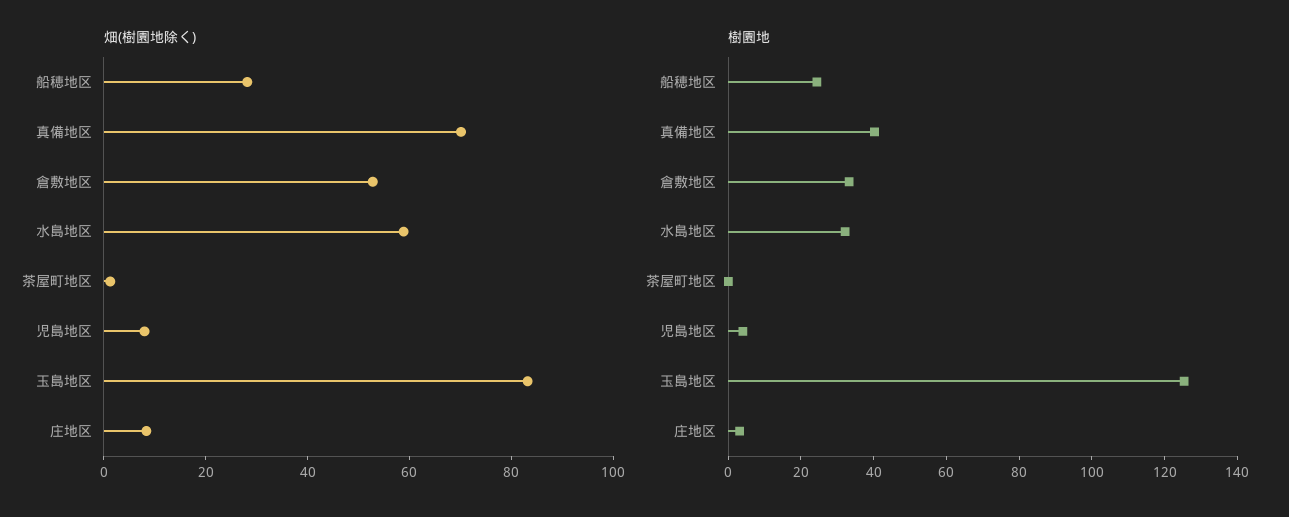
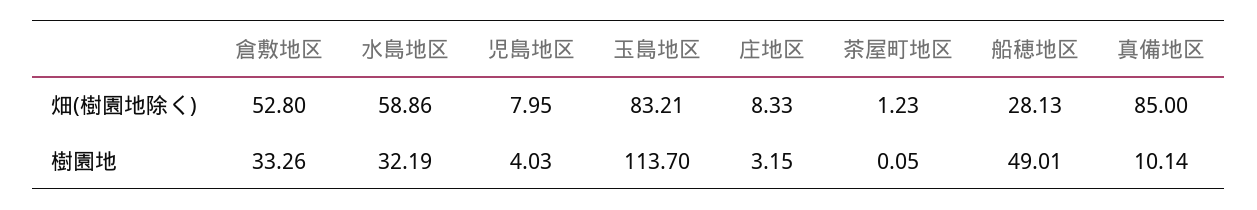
畑(樹園地除く), 真備地区: 70 -> 85
樹園地, 船穂地区: 25 -> 49.01
樹園地, 真備地区: 40 -> 10.14
樹園地, 玉島地区: 125 -> 113.7

